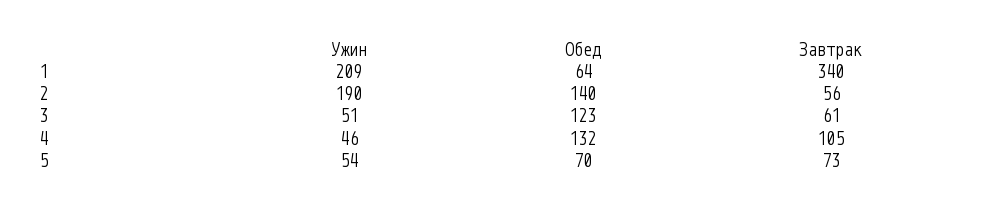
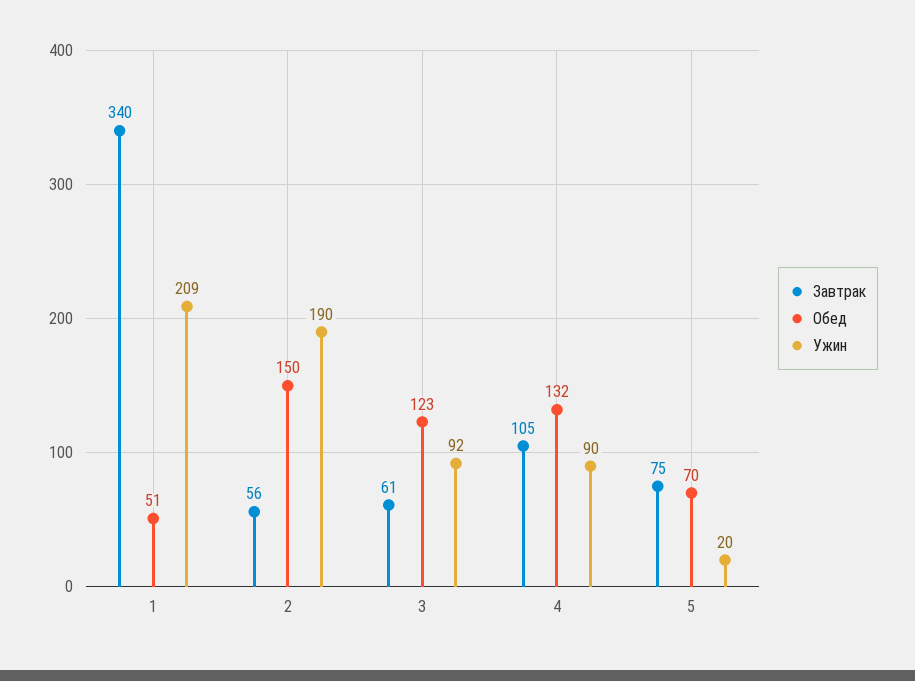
Обед, 1: 64 -> 51
Обед, 2: 140 -> 150
Ужин, 3: 51 -> 92
Ужин, 4: 46 -> 90
Ужин, 5: 54 -> 20
Завтрак, 5: 73 -> 75

